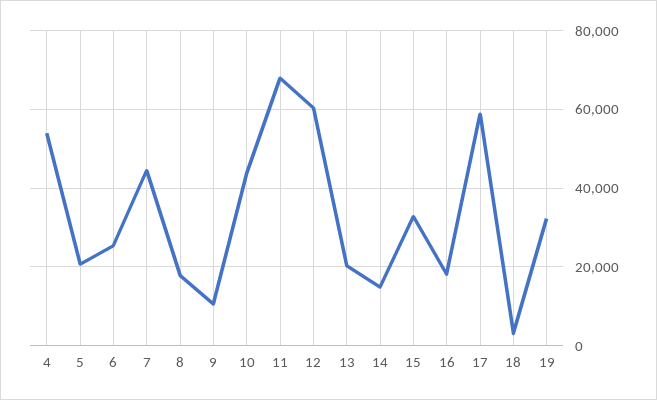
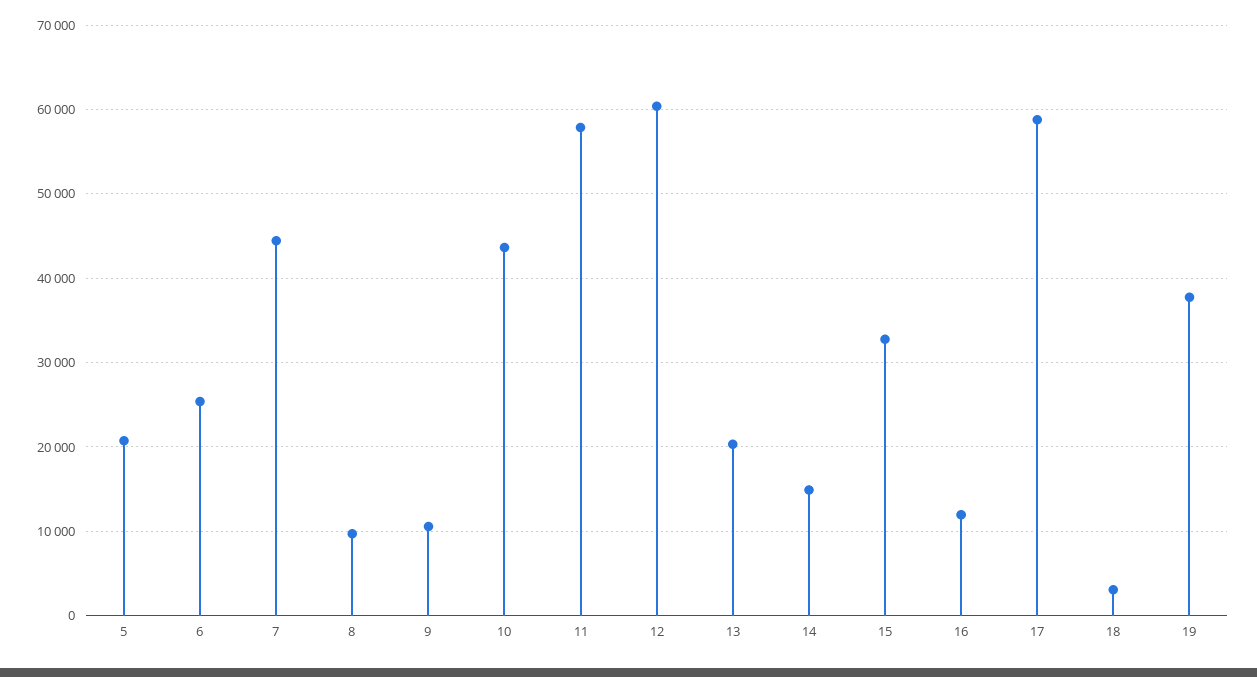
4: 54000 -> none
8: 18000 -> 10000
11: 68000 -> 58000
16: 18000 -> 12000
19: 32000 -> 38000

